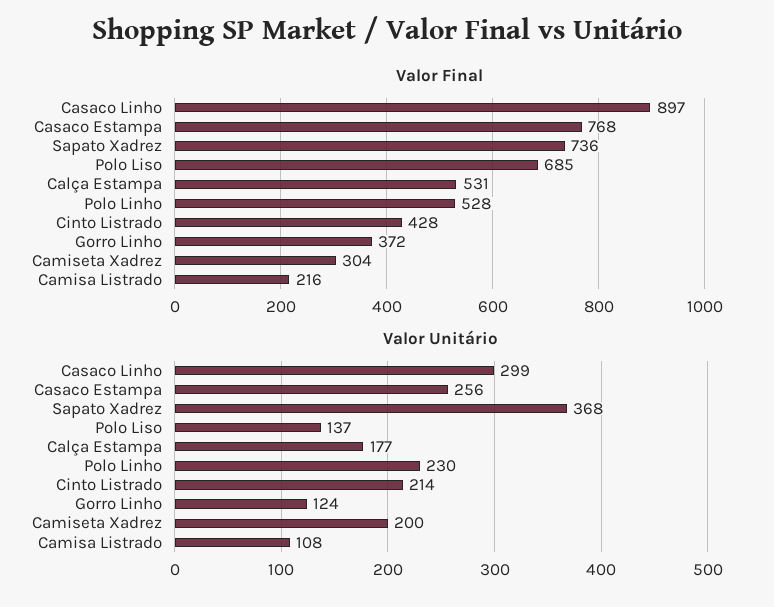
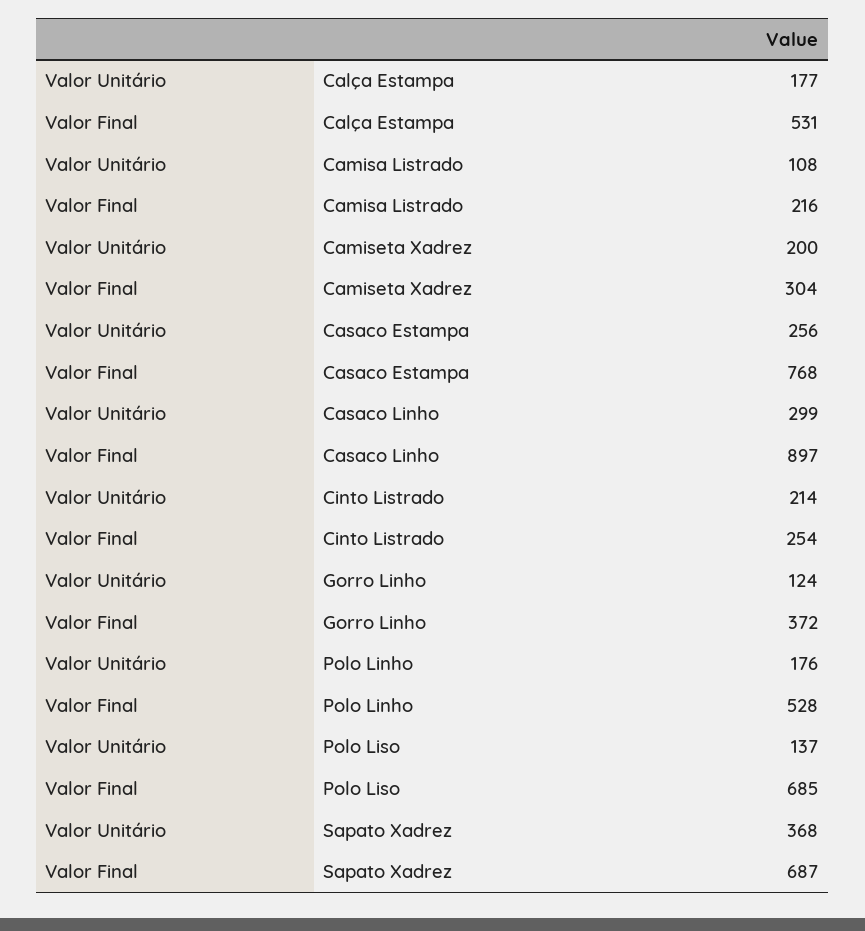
Valor Final, Sapato Xadrez: 736 -> 687
Valor Final, Cinto Listrado: 428 -> 254
Valor Unitário, Polo Linho: 230 -> 176

